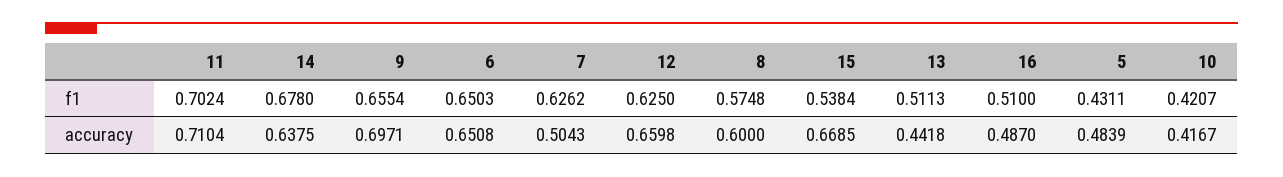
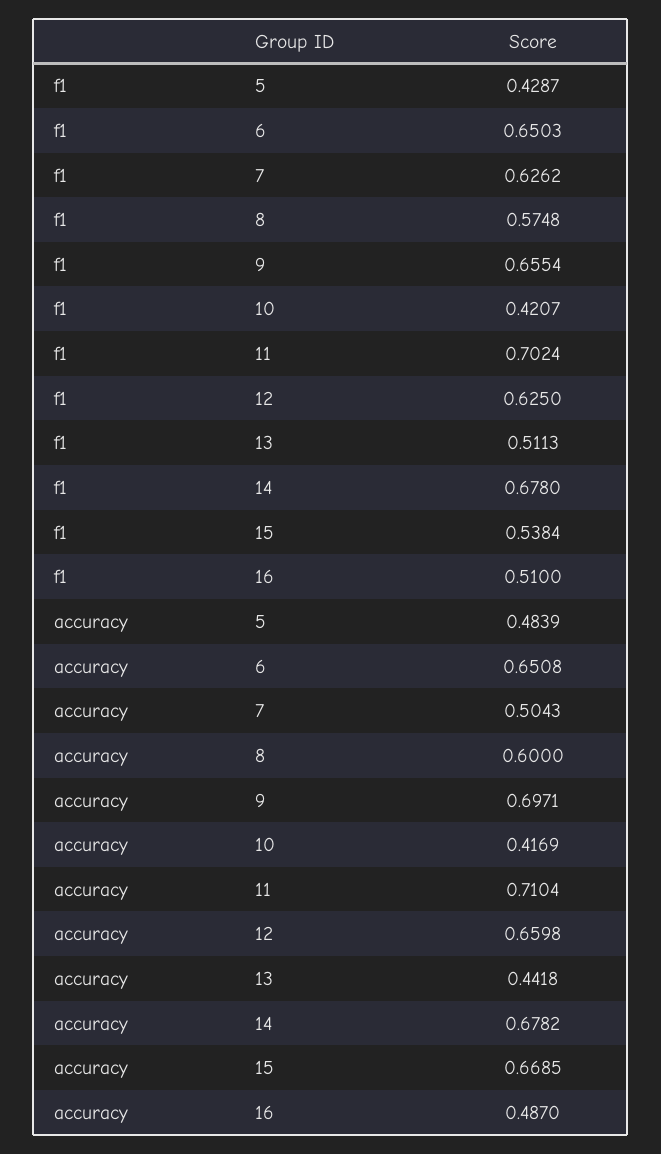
5, f1: 0.4311 -> 0.4287
14, accuracy: 0.6375 -> 0.6782
10, accuracy: 0.4167 -> 0.4169

